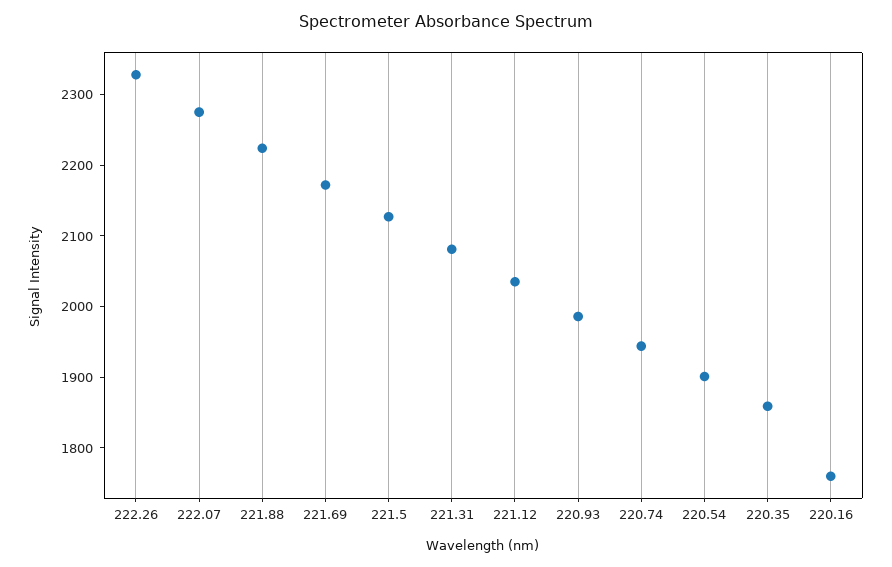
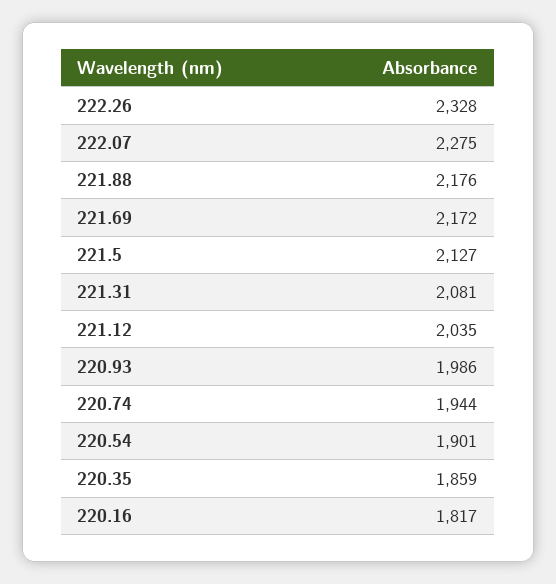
221.88: 2220 -> 2176
220.16: 1760 -> 1817

